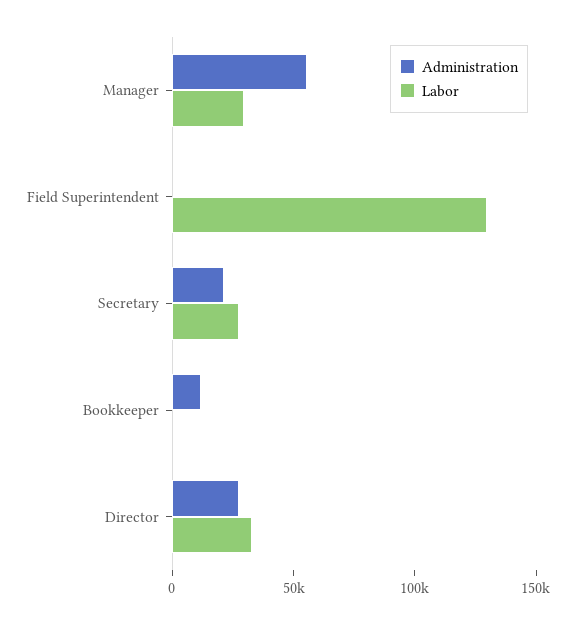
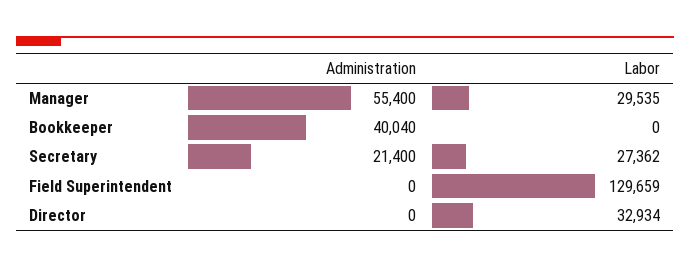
Administration, Bookkeeper: 10000 -> 40040
Administration, Director: 30000 -> 0

